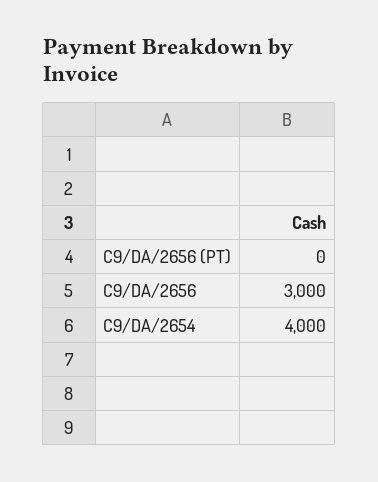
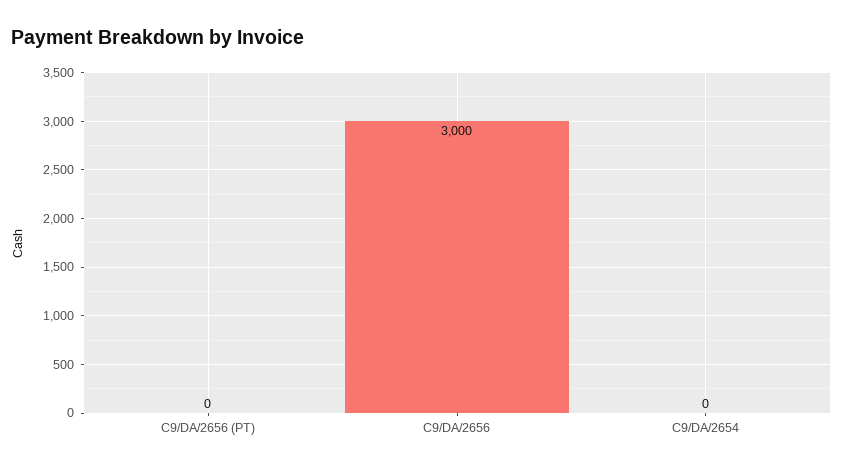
C9/DA/2654: 4000 -> 0

